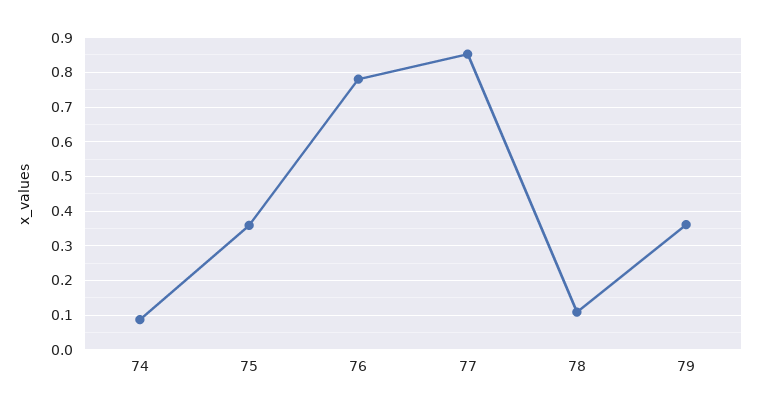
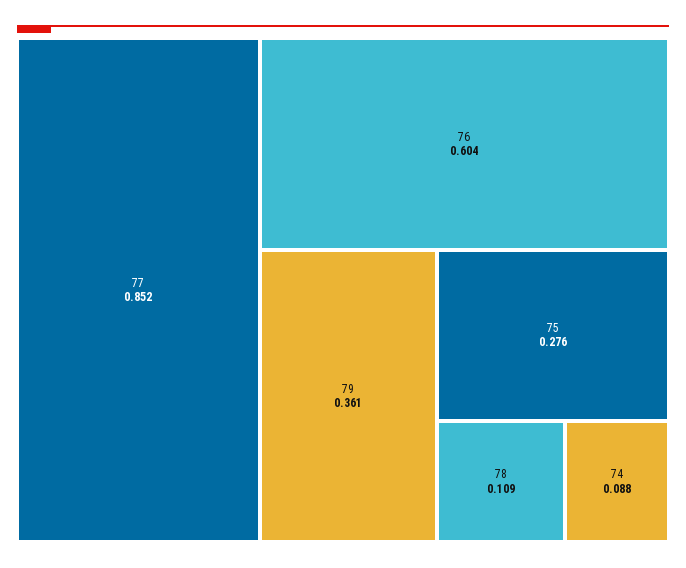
75: 0.36 -> 0.276
76: 0.78 -> 0.604

